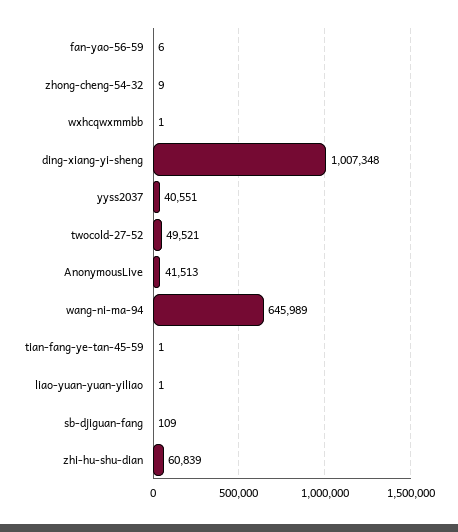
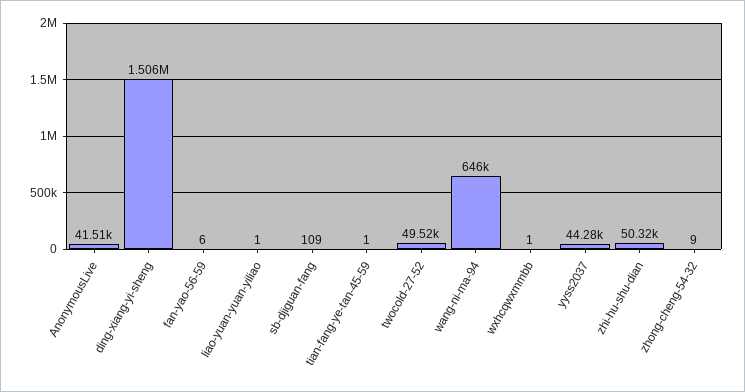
ding-xiang-yi-sheng: 1007348 -> 1506000
yyss2037: 40551 -> 44280
zhi-hu-shu-dian: 60839 -> 50320

